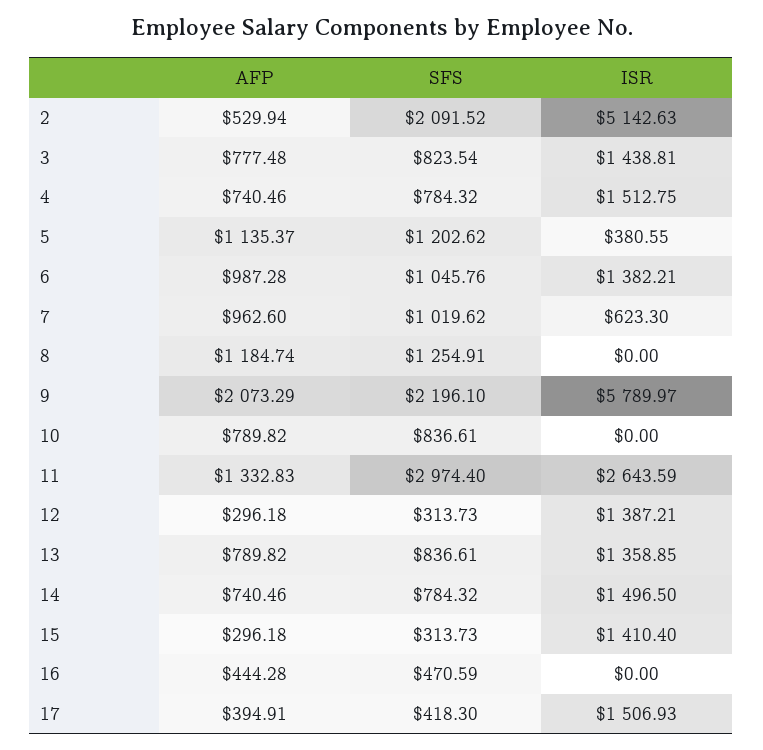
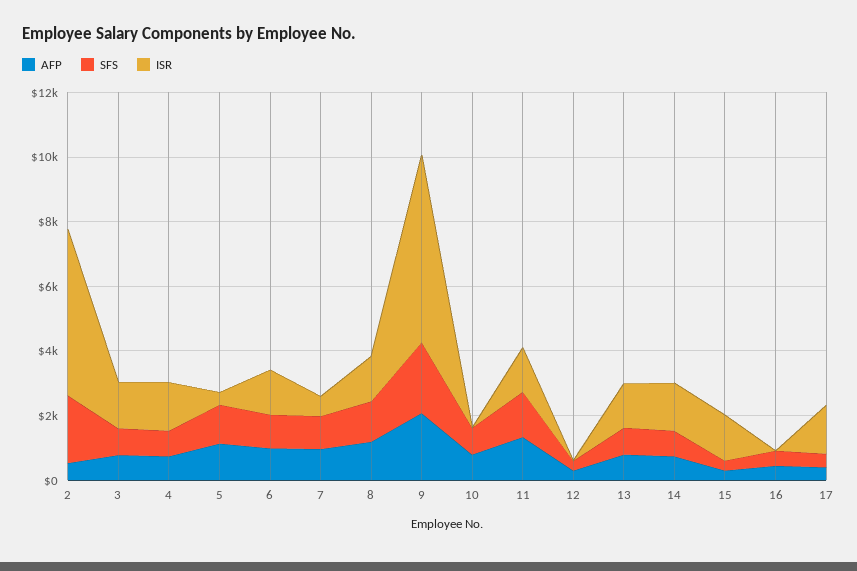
ISR, 8: 0 -> 1500
SFS, 11: 2974.4 -> 1500
ISR, 11: 2643.59 -> 1500
ISR, 12: 1387.21 -> 0

